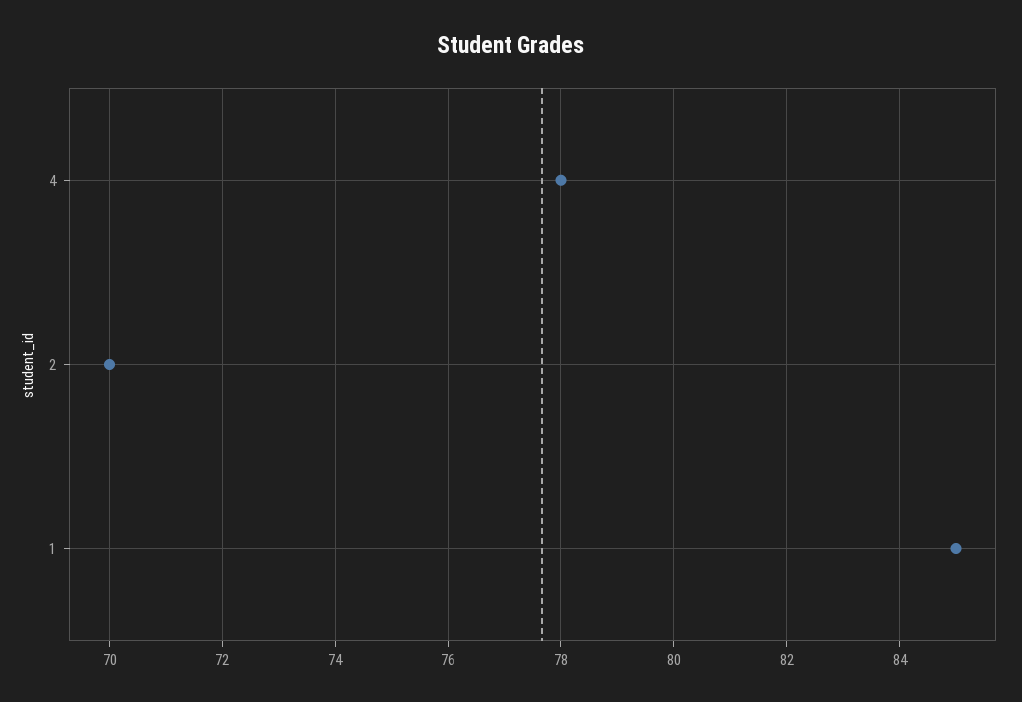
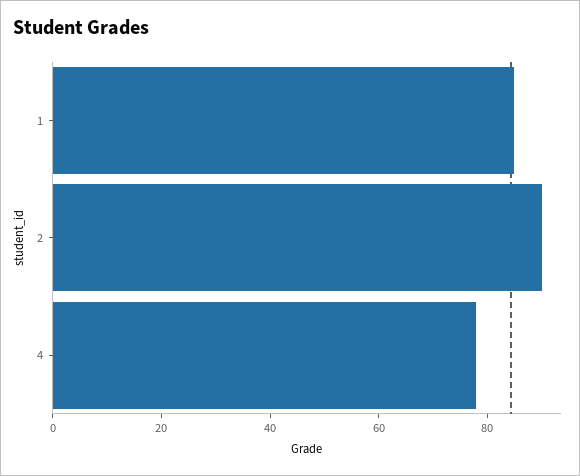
2: 70 -> 90

